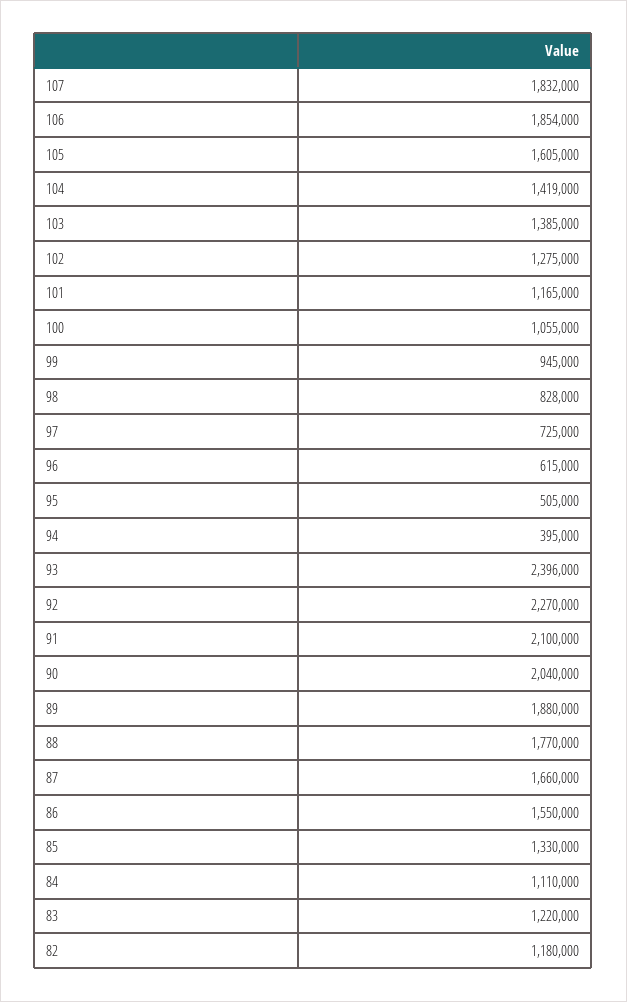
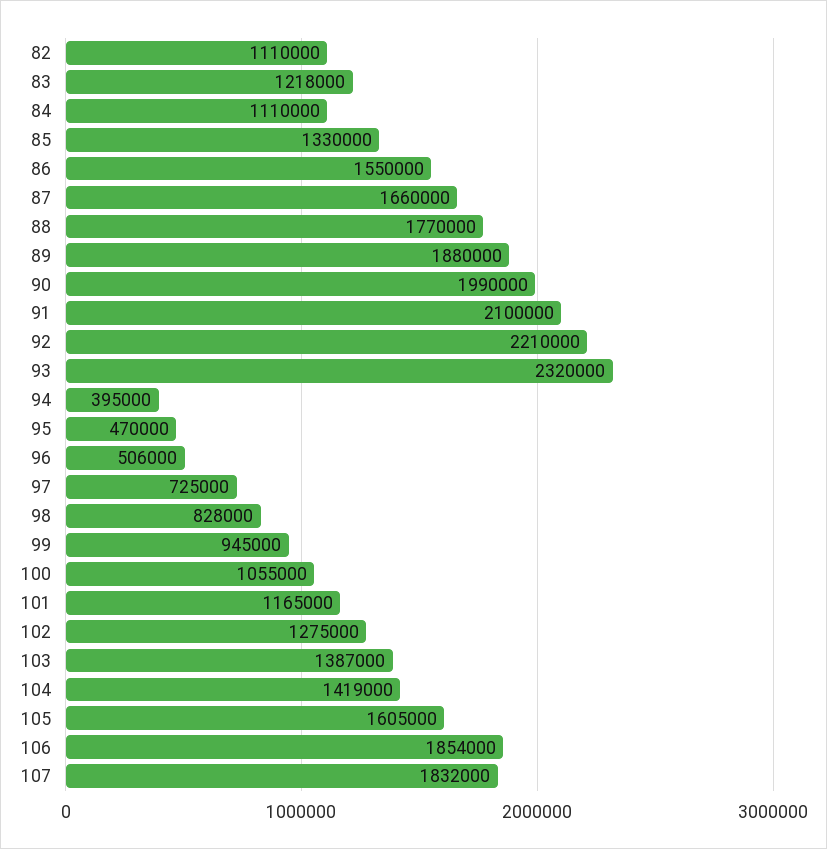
103: 1385000 -> 1387000
96: 615000 -> 506000
95: 505000 -> 470000
93: 2396000 -> 2320000
92: 2270000 -> 2210000
90: 2040000 -> 1990000
83: 1220000 -> 1218000
82: 1180000 -> 1110000

